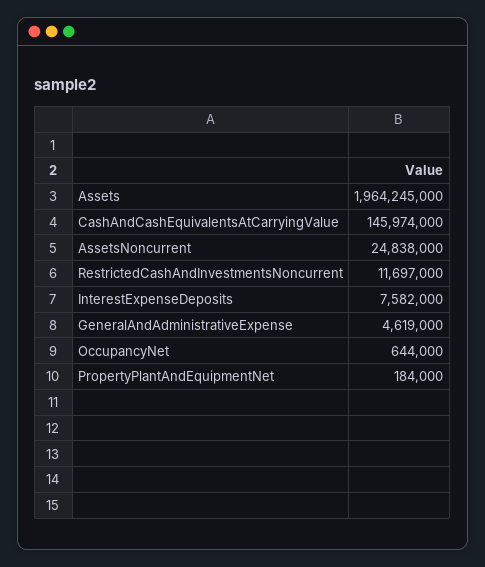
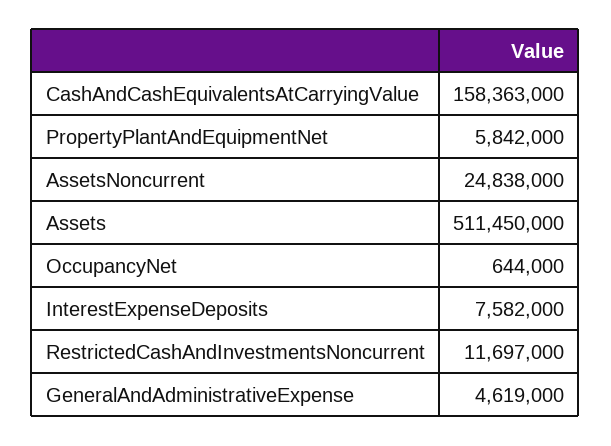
Assets: 1964245000 -> 511450000
CashAndCashEquivalentsAtCarryingValue: 145974000 -> 158363000
PropertyPlantAndEquipmentNet: 184000 -> 5842000

